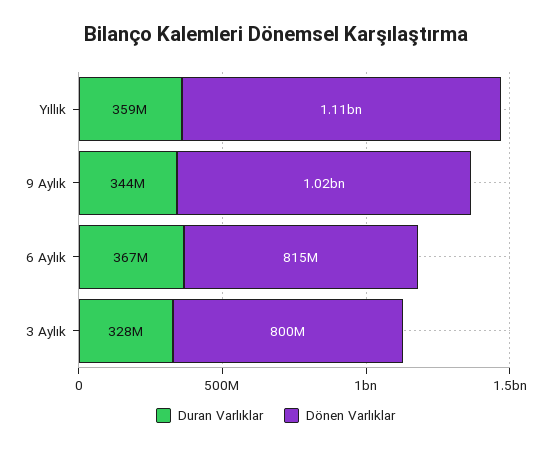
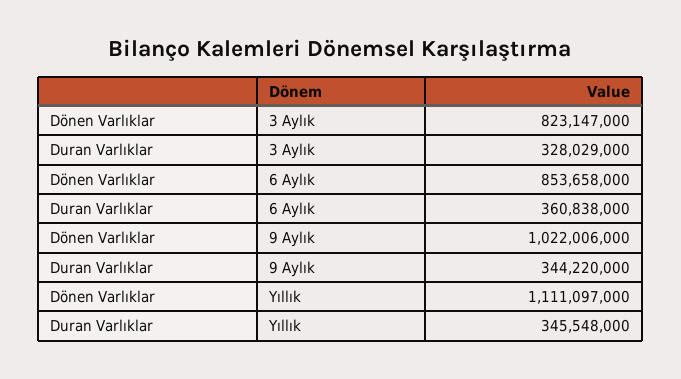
Duran Varlıklar, Yıllık: 359000000 -> 345548000
Duran Varlıklar, 6 Aylık: 367000000 -> 360838000
Dönen Varlıklar, 6 Aylık: 815000000 -> 853658000
Dönen Varlıklar, 3 Aylık: 800000000 -> 823147000

